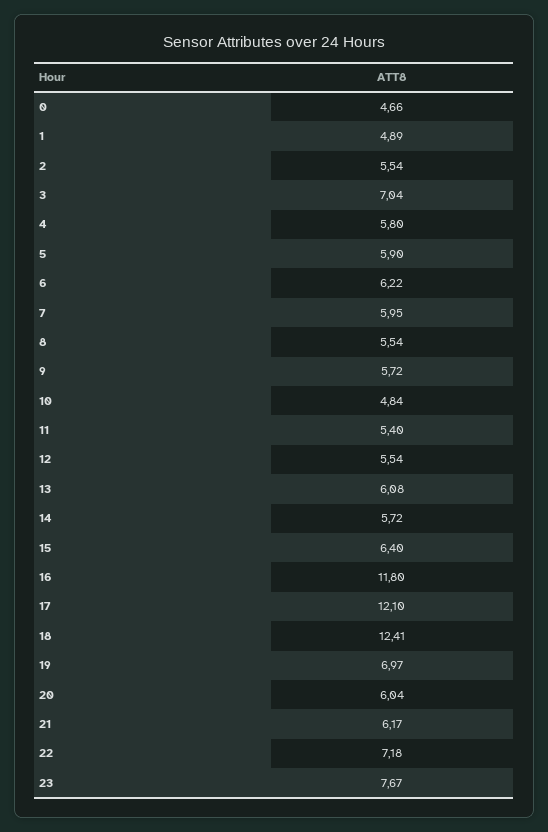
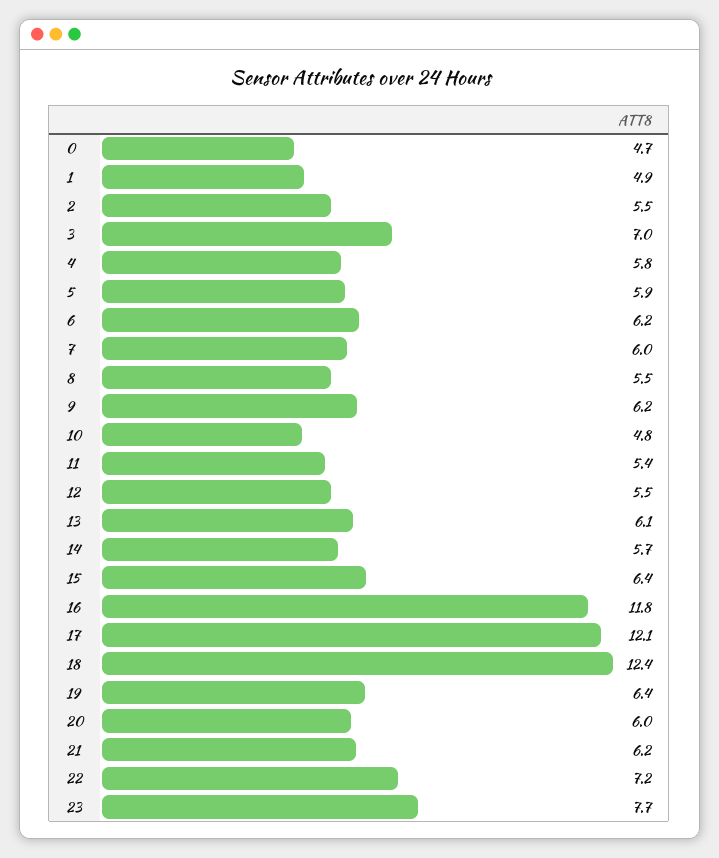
9: 5.72 -> 6.2
19: 6.97 -> 6.4

